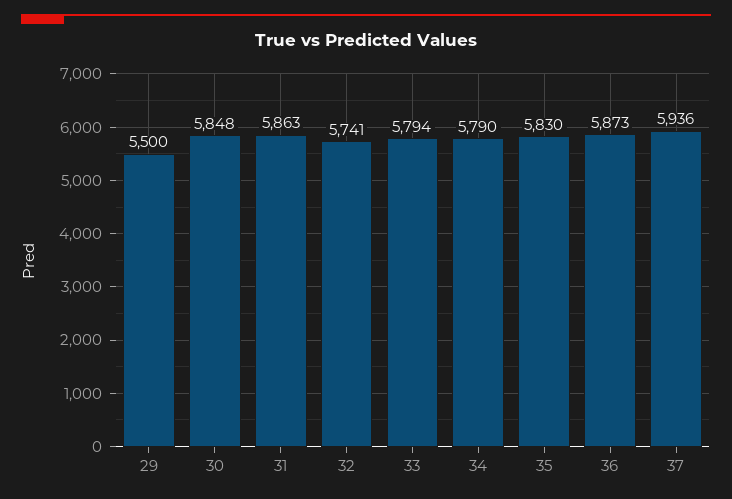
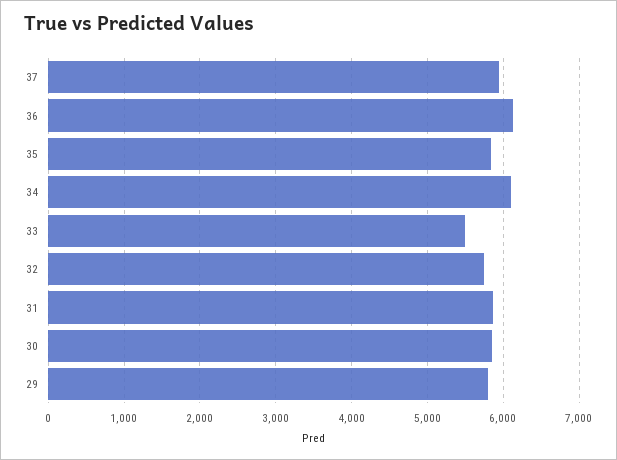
29: 5500 -> 5800
33: 5794 -> 5500
34: 5790 -> 6100
36: 5873 -> 6100

